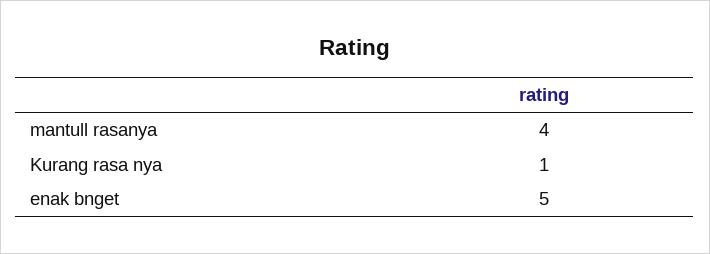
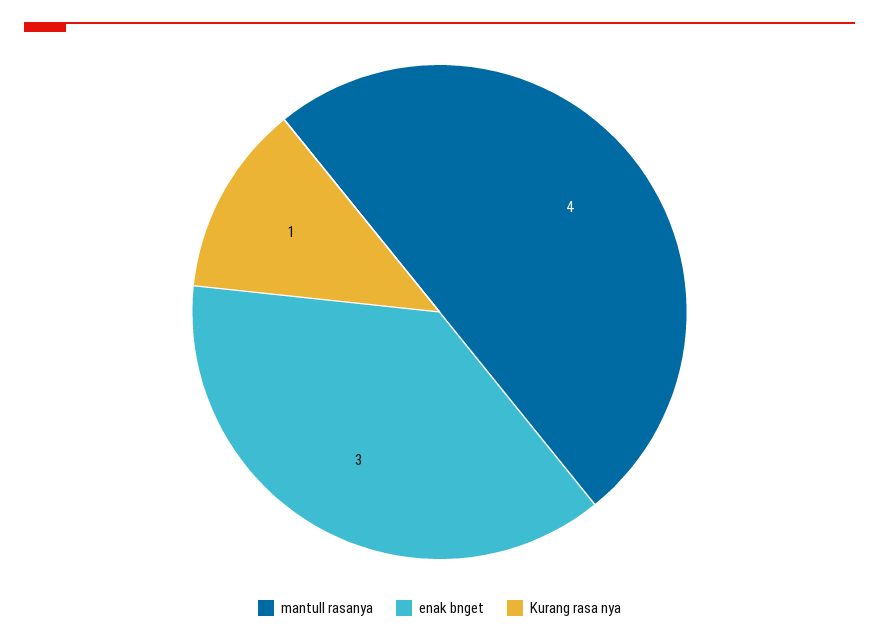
enak bnget: 5 -> 3

